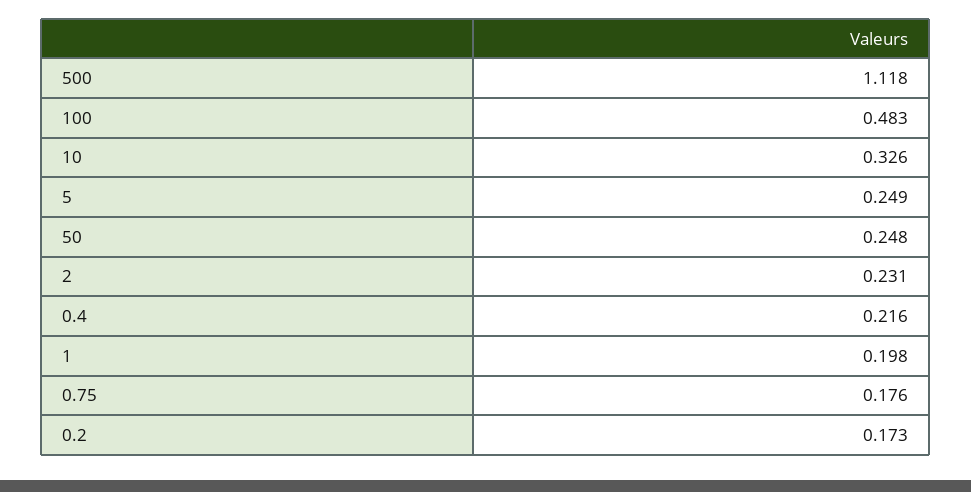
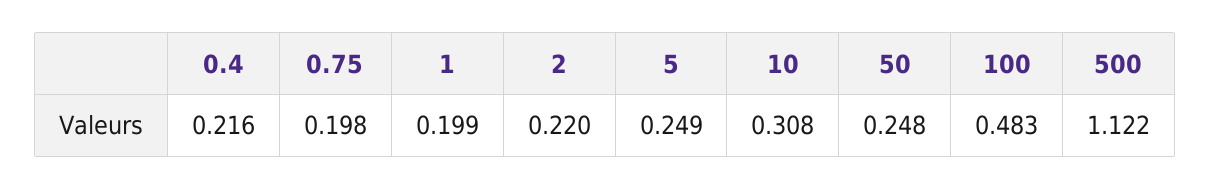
500: 1.118 -> 1.122
10: 0.326 -> 0.308
2: 0.231 -> 0.22
1: 0.198 -> 0.199
0.75: 0.176 -> 0.198
0.2: 0.173 -> none

